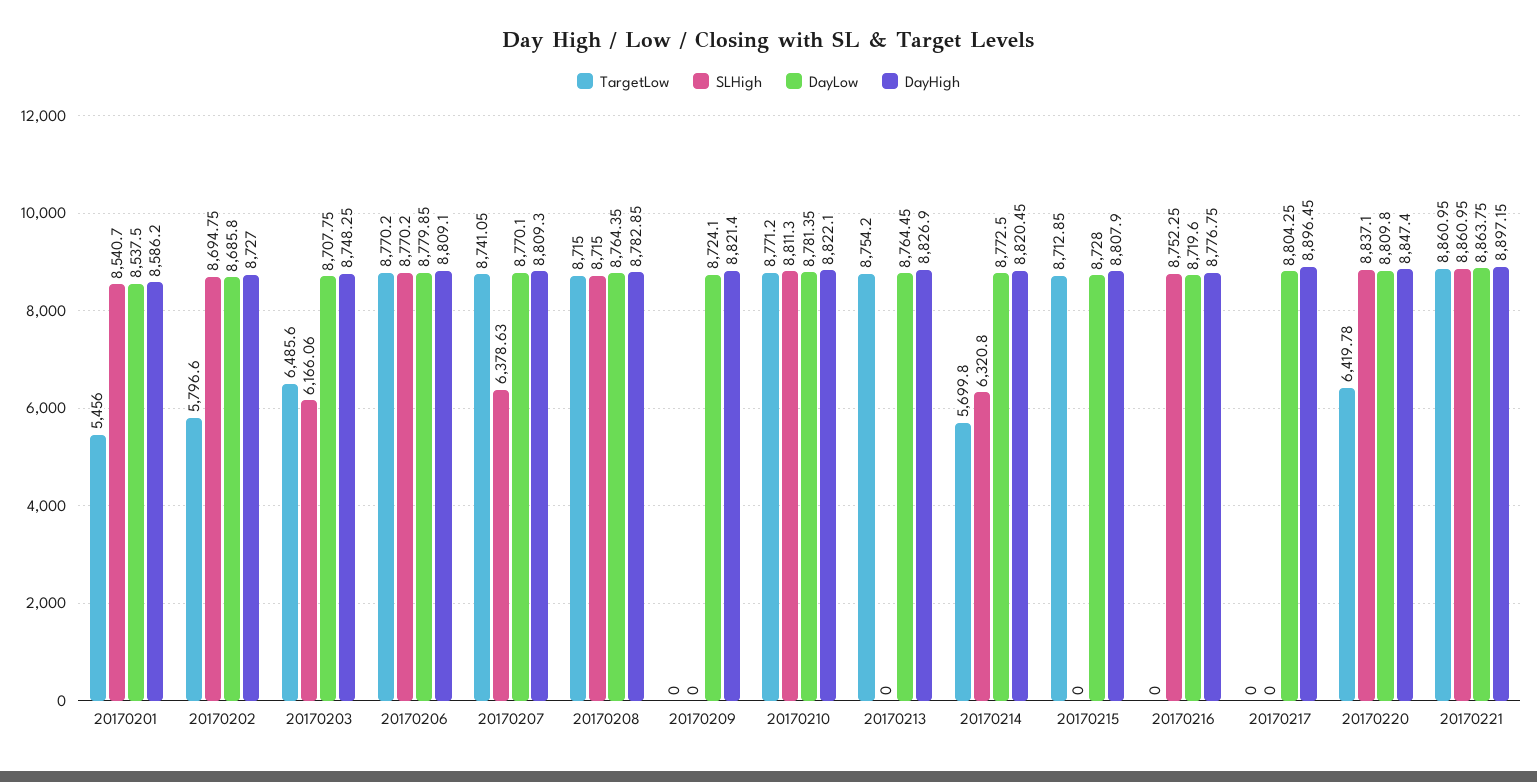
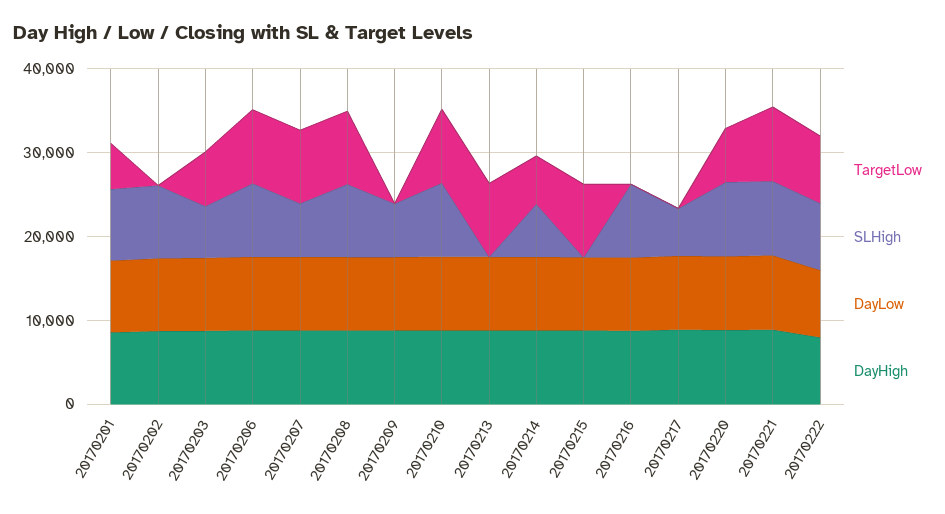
TargetLow, 20170202: 5796.6 -> 0
SLHigh, 20170209: 0 -> 6000
SLHigh, 20170217: 0 -> 6000
TargetLow, 20170222: none -> 8000
SLHigh, 20170222: none -> 8000
DayLow, 20170222: none -> 8000
DayHigh, 20170222: none -> 8000

